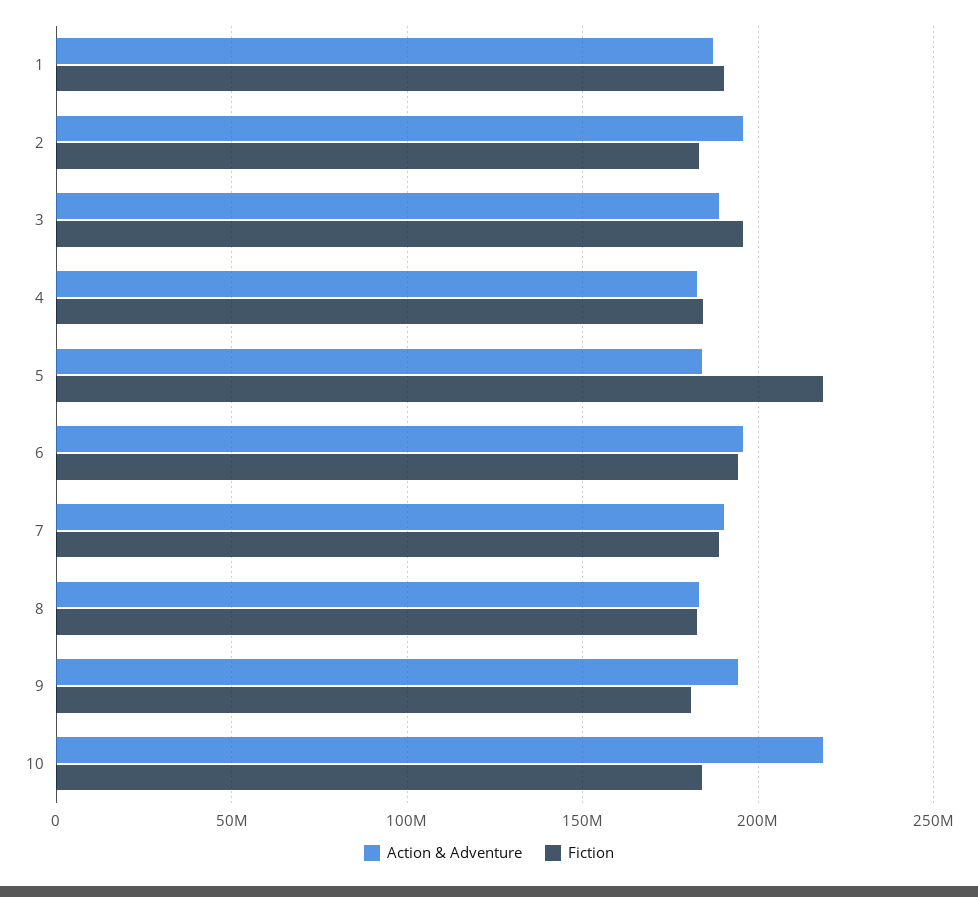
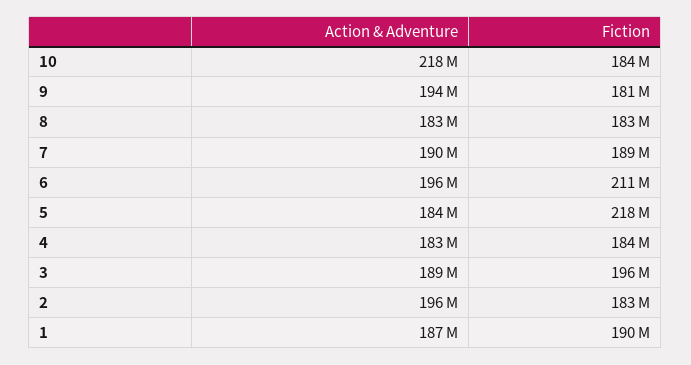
Fiction, 6: 195000000 -> 211000000

